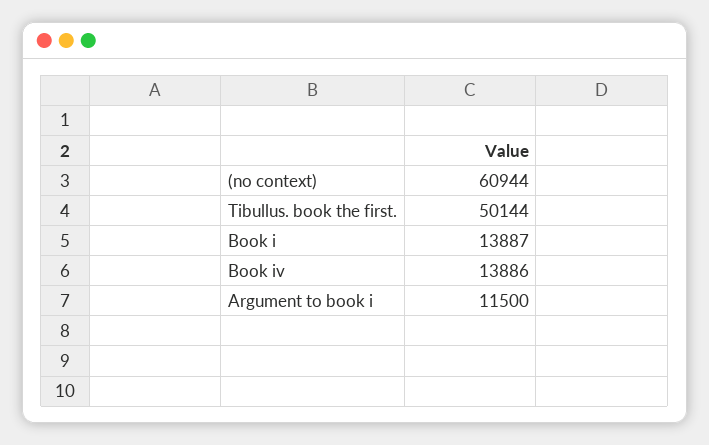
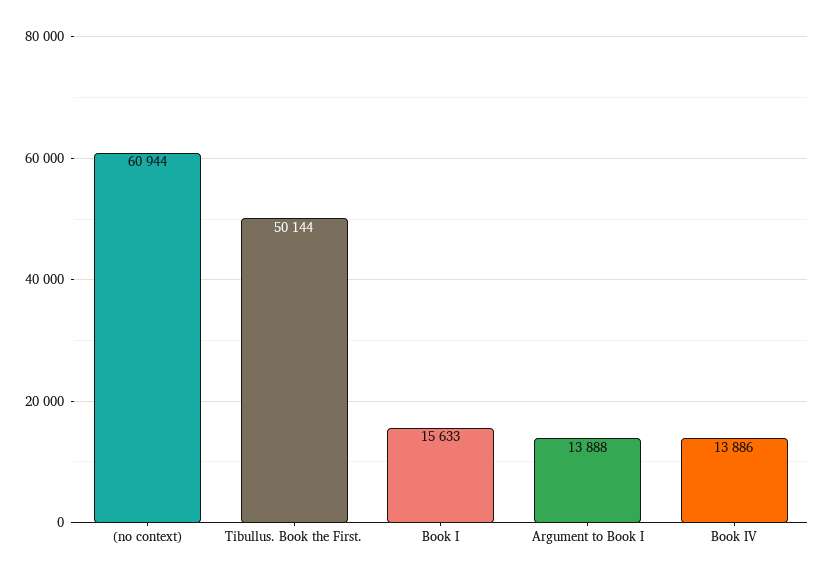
Book i: 13887 -> 15633
Argument to book i: 11500 -> 13888

